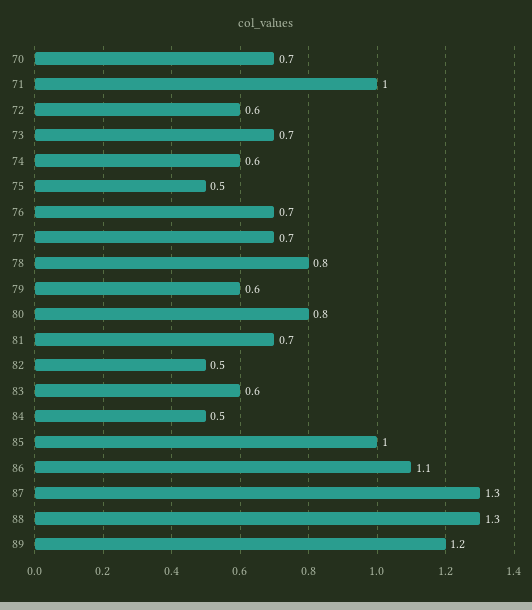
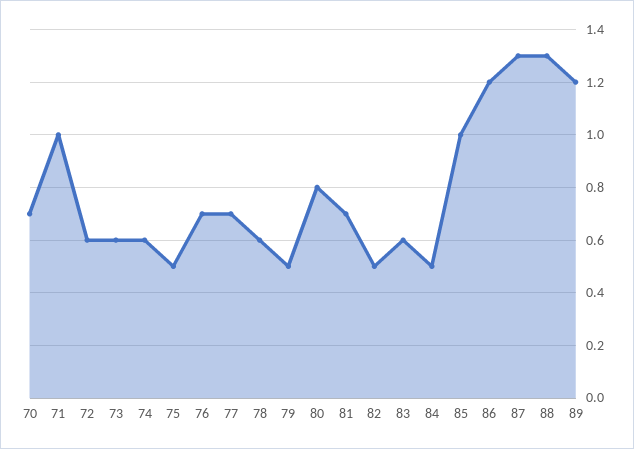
73: 0.7 -> 0.6
78: 0.8 -> 0.6
79: 0.6 -> 0.5
86: 1.1 -> 1.2

